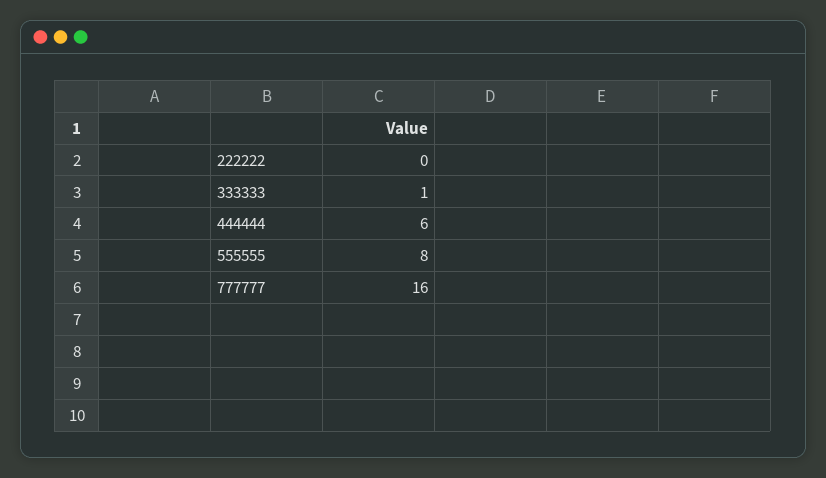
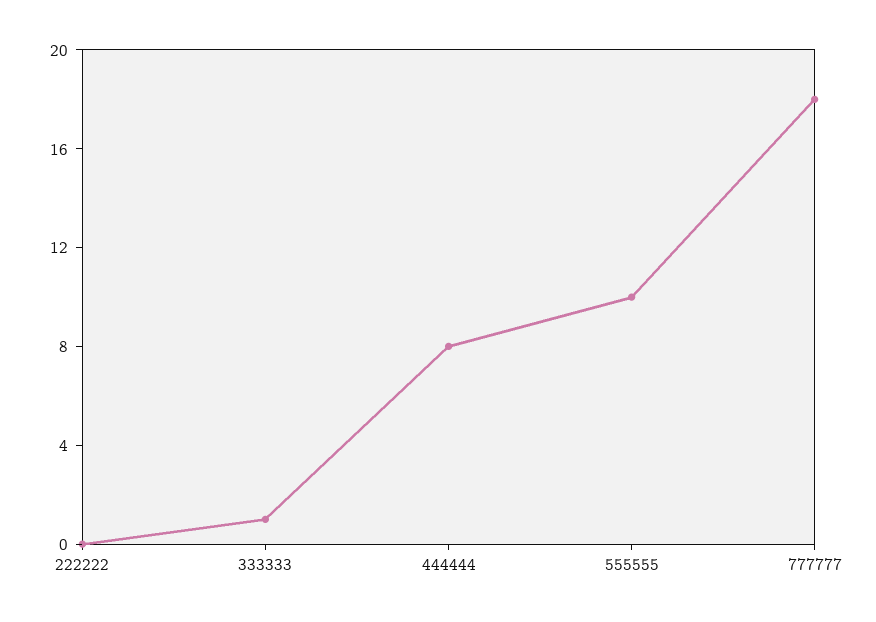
444444: 6 -> 8
555555: 8 -> 10
777777: 16 -> 18

